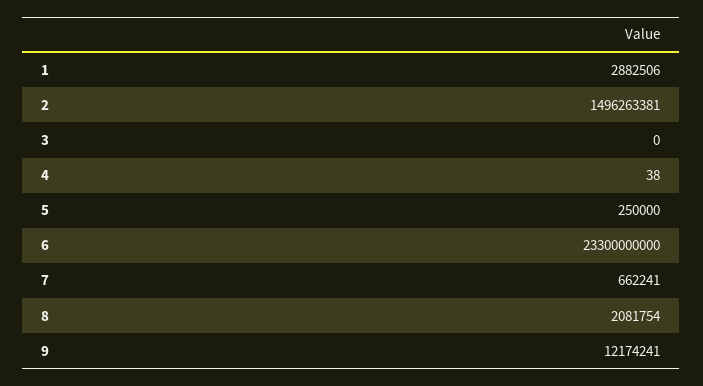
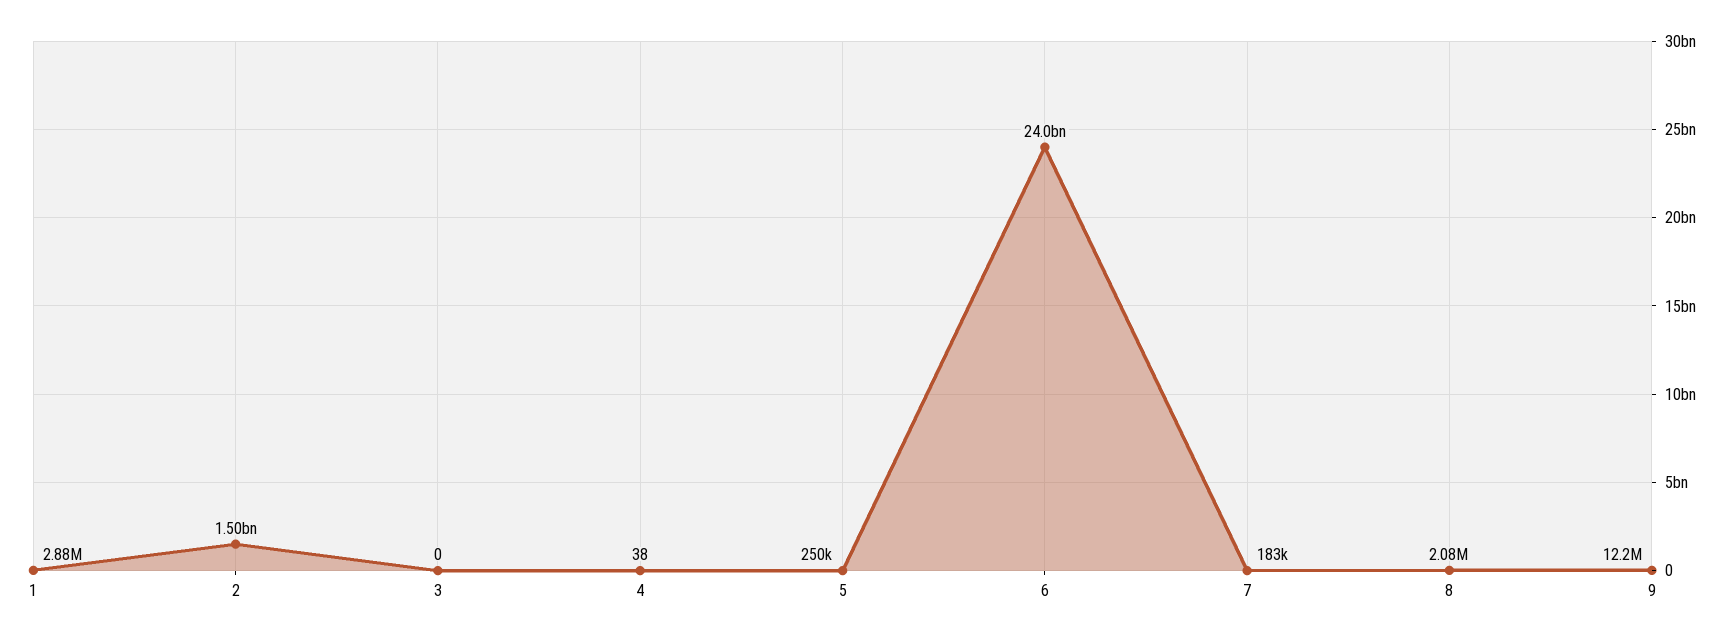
6: 23300000000 -> 24000000000
7: 662241 -> 183000

